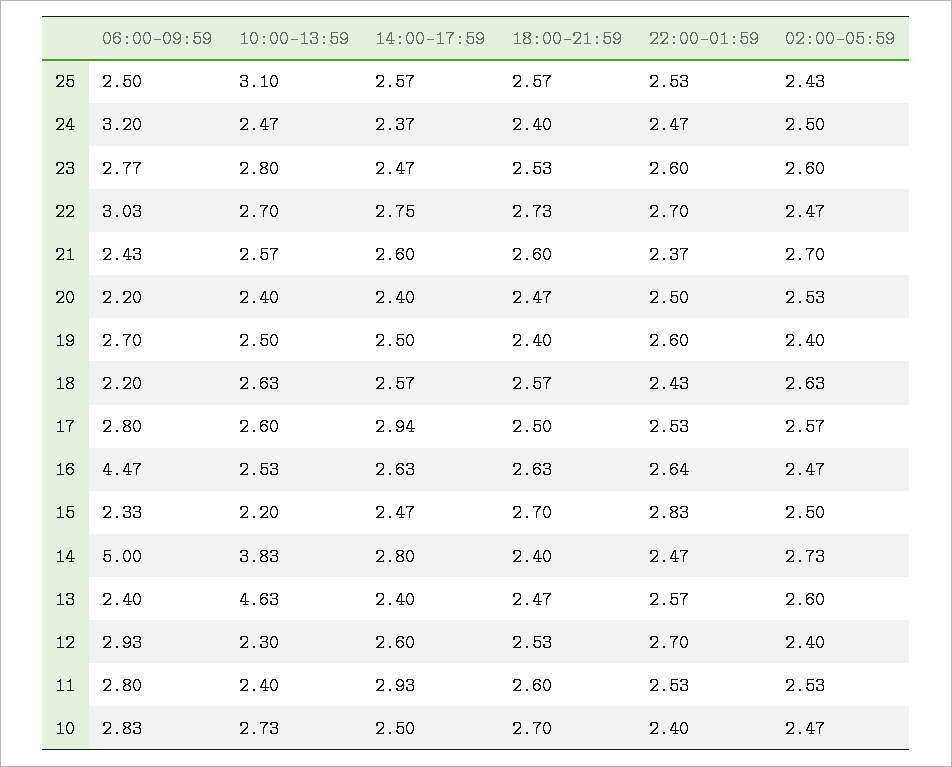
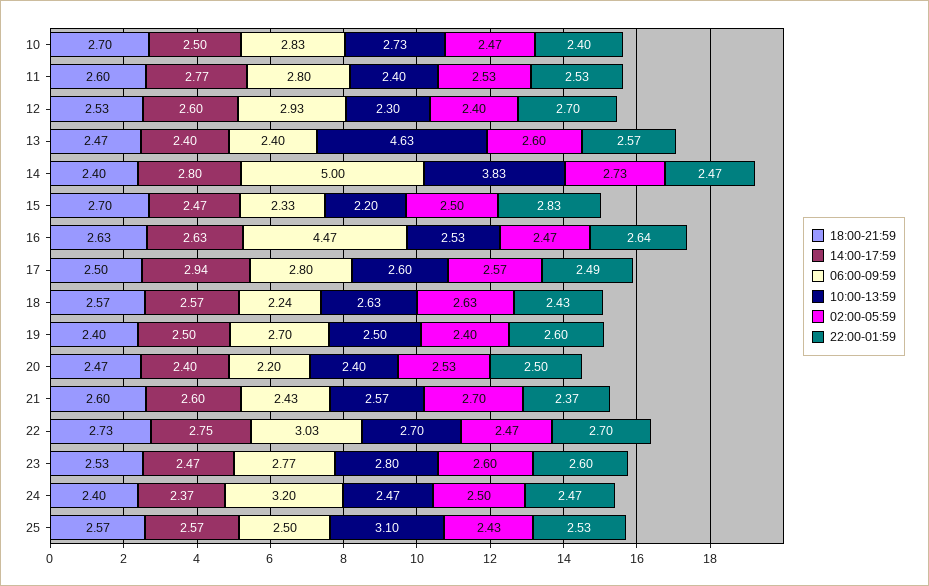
06:00-09:59, 18: 2.2 -> 2.24
22:00-01:59, 17: 2.53 -> 2.49
14:00-17:59, 11: 2.93 -> 2.77

